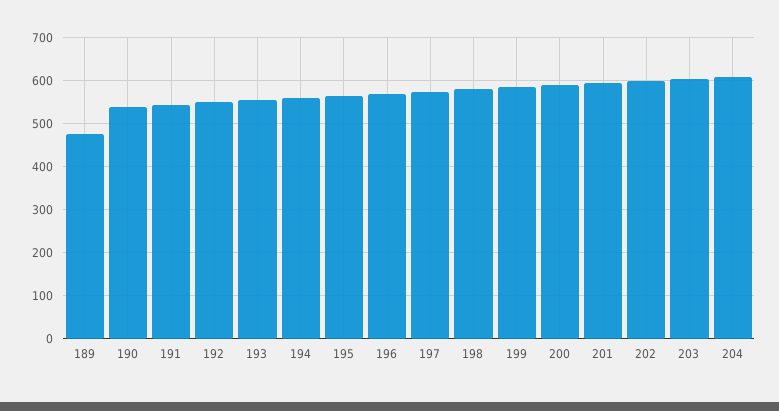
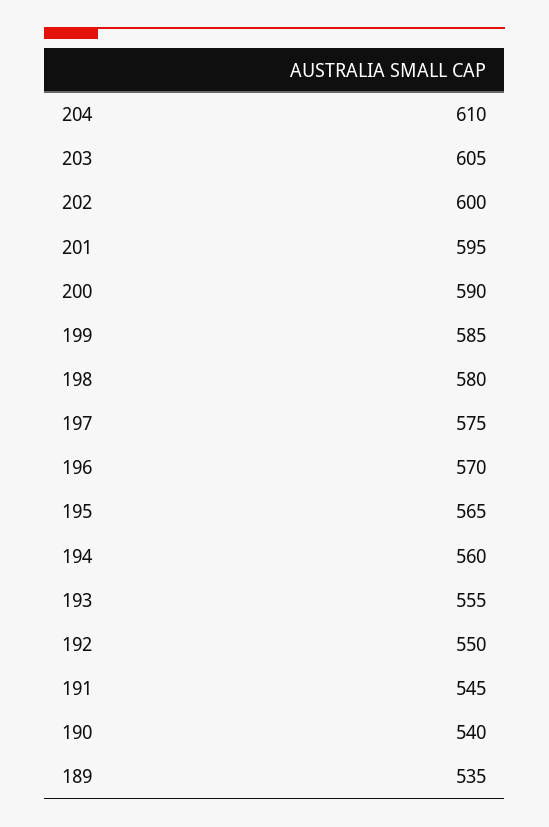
189: 480 -> 535

